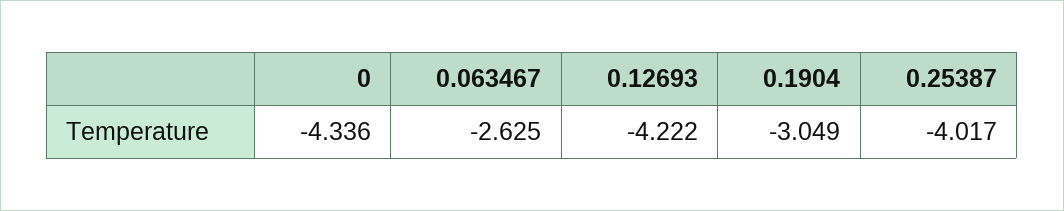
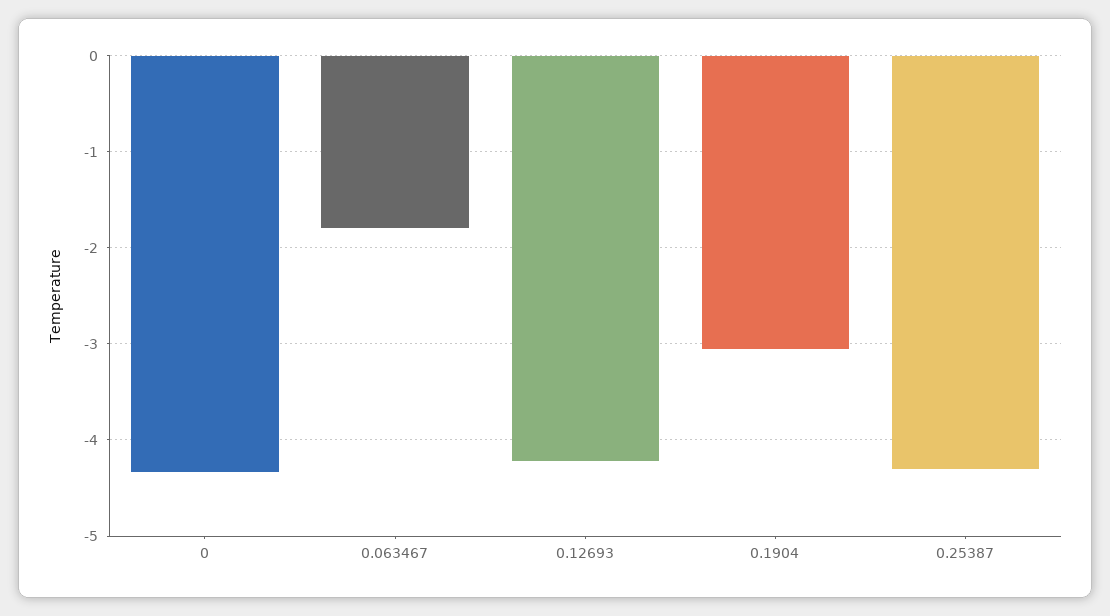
0.063467: -2.625 -> -1.8
0.25387: -4.017 -> -4.3

